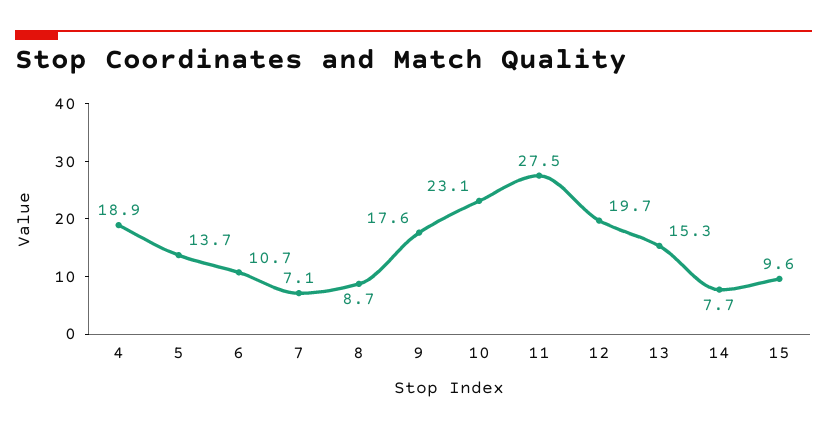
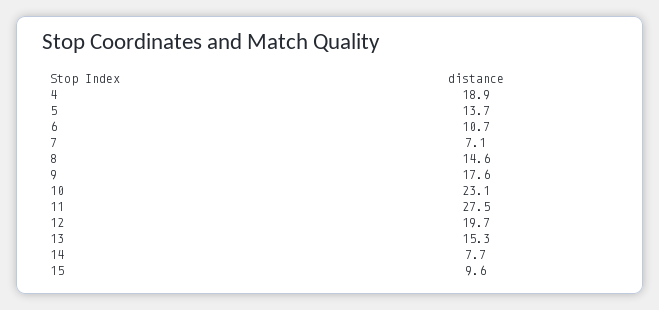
8: 8.7 -> 14.6

